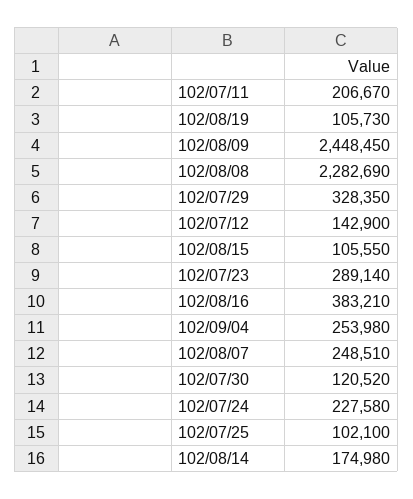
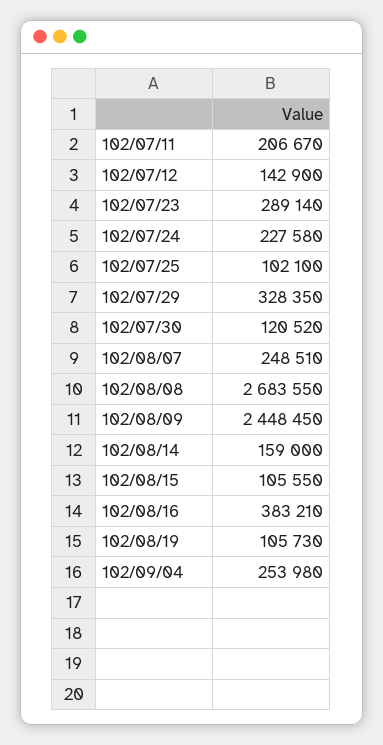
102/08/08: 2282690 -> 2683550
102/08/14: 174980 -> 159000

